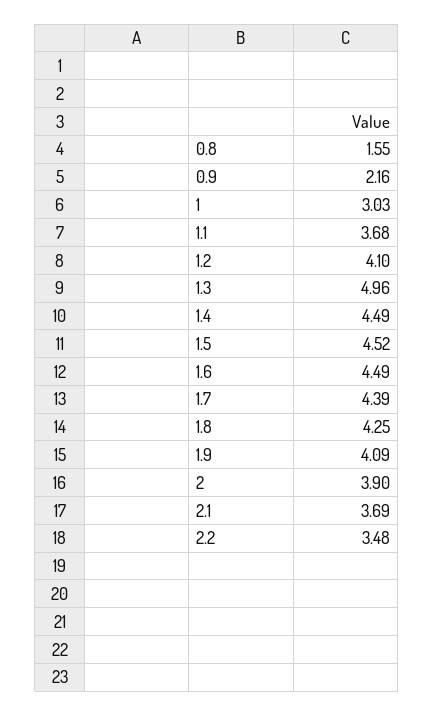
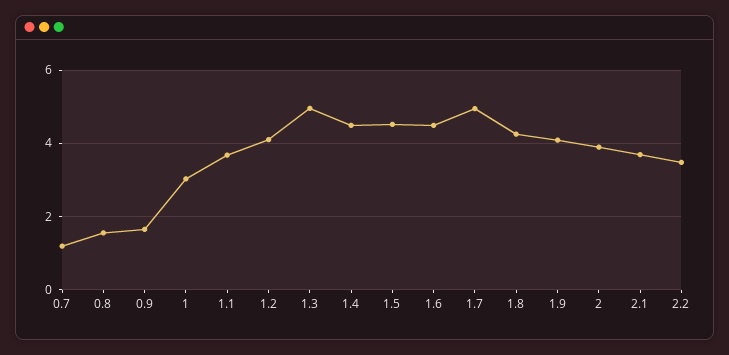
0.9: 2.16 -> 1.6
1.7: 4.39 -> 5
0.7: none -> 1.2

